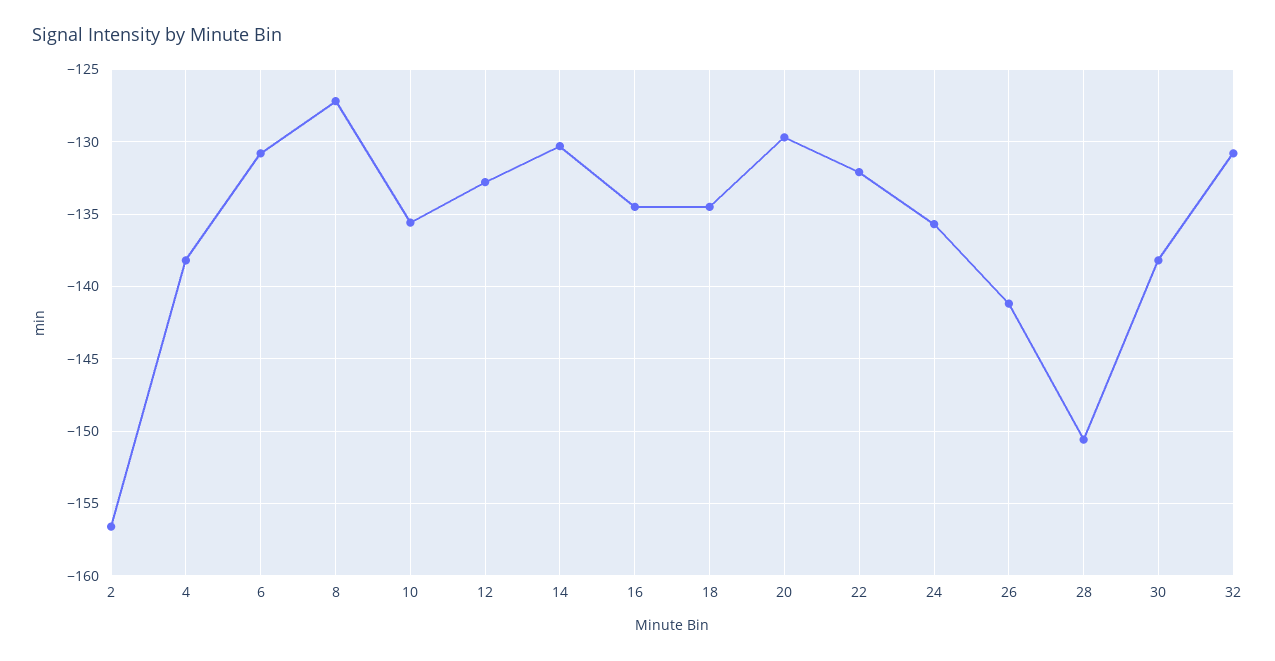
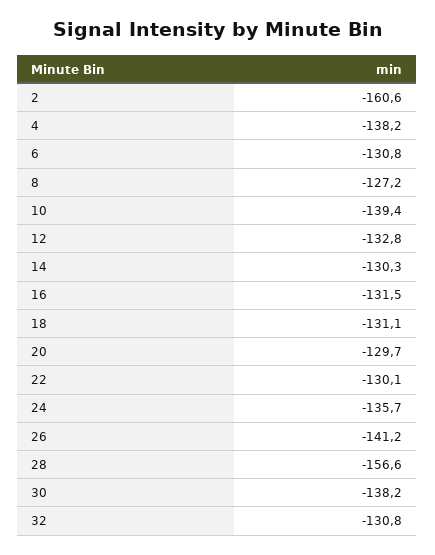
2: -156.5 -> -160.6
10: -135.5 -> -139.4
16: -134.5 -> -131.5
18: -134.5 -> -131.1
22: -132 -> -130.1
28: -150.5 -> -156.6

